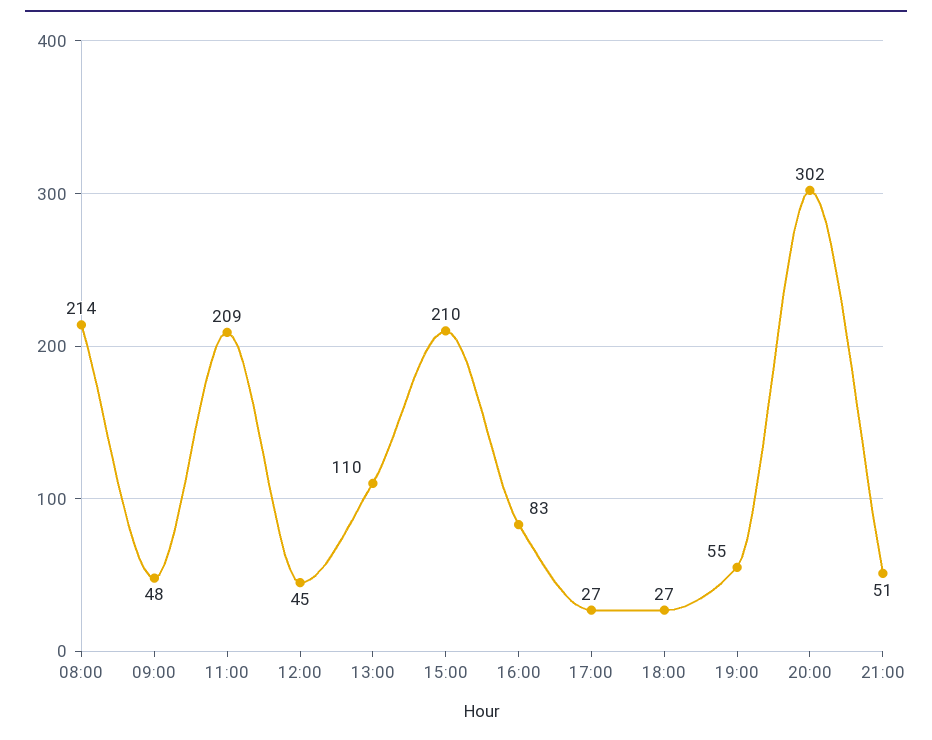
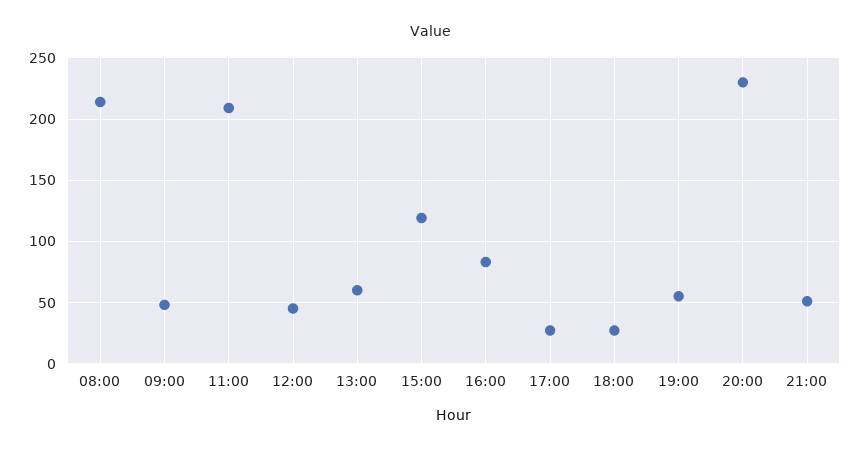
13:00: 110 -> 60
15:00: 210 -> 120
20:00: 302 -> 230

